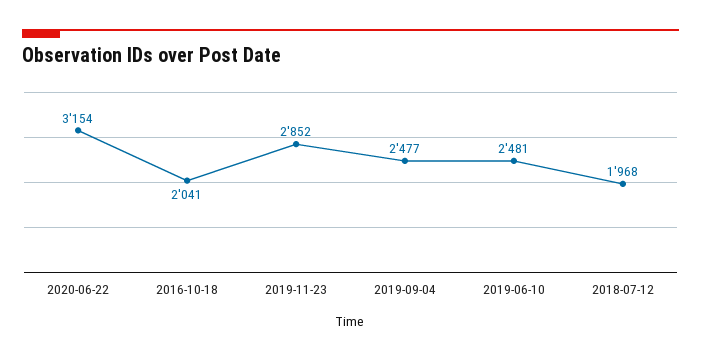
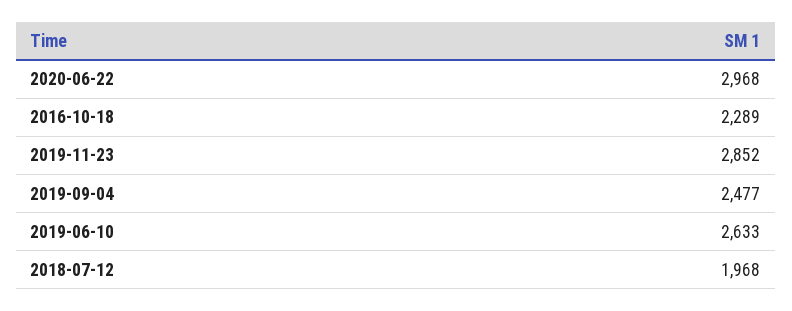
2020-06-22: 3154 -> 2968
2016-10-18: 2041 -> 2289
2019-06-10: 2481 -> 2633

